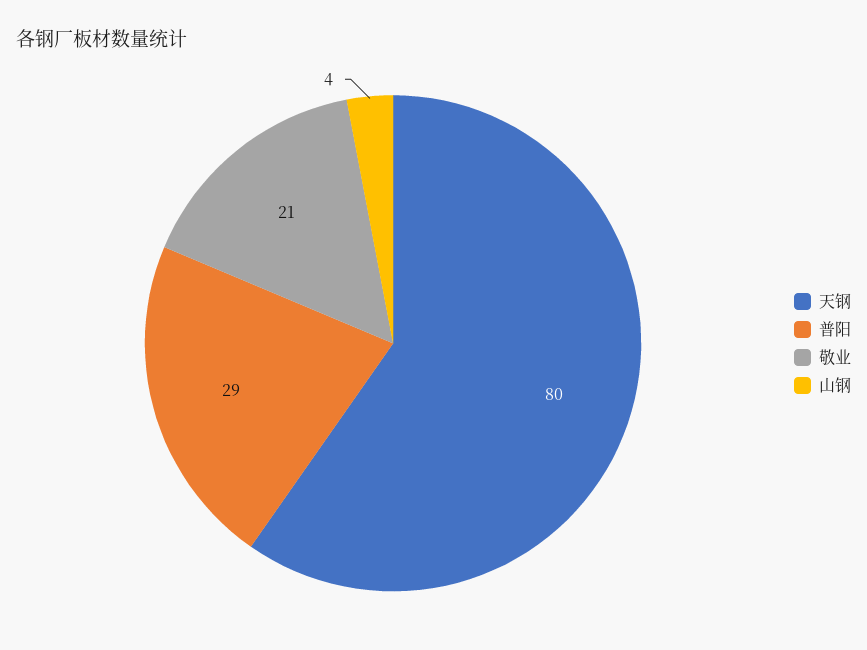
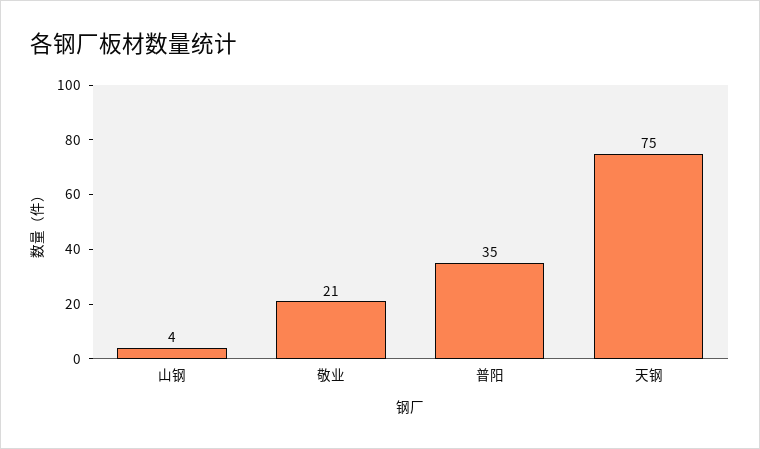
天钢: 80 -> 75
普阳: 29 -> 35

